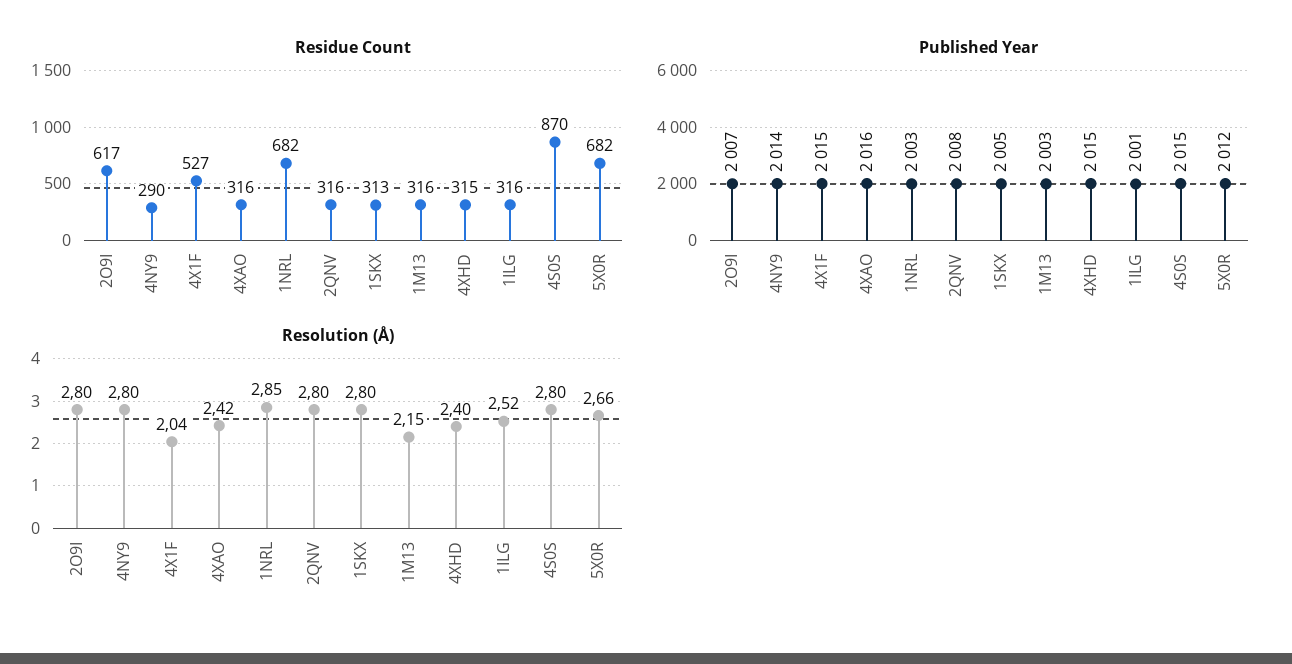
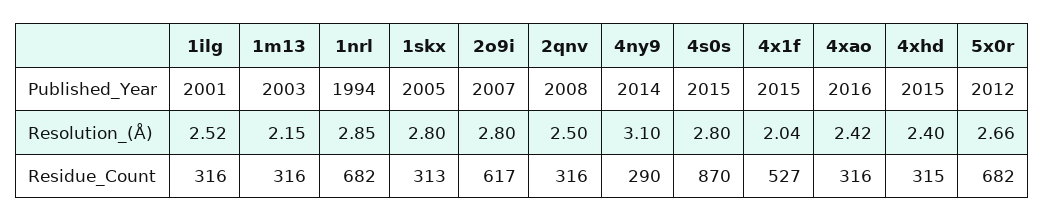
Published Year, 1NRL: 2003 -> 1994
Resolution (Å), 4NY9: 2.8 -> 3.1
Resolution (Å), 2QNV: 2.8 -> 2.5

